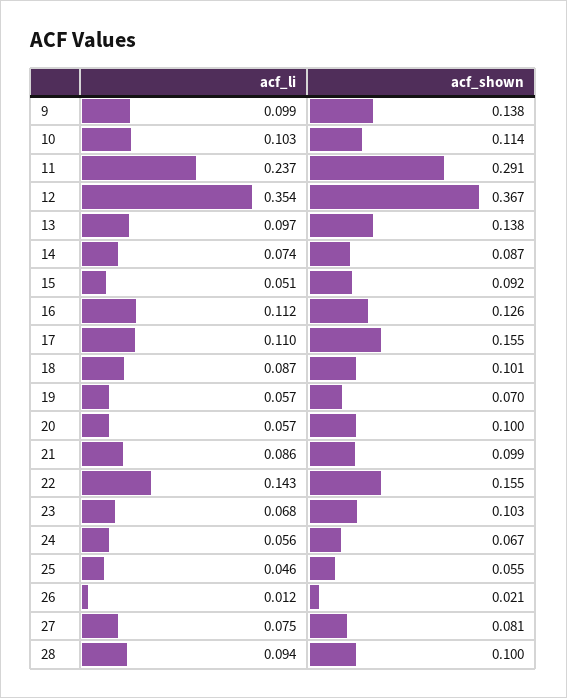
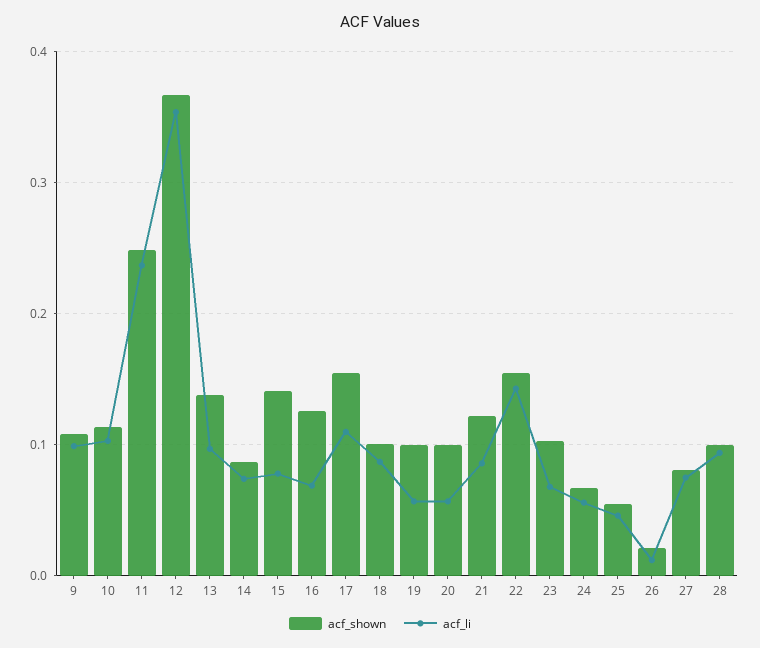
acf_shown, 9: 0.138 -> 0.11
acf_shown, 11: 0.291 -> 0.25
acf_li, 15: 0.051 -> 0.08
acf_shown, 15: 0.092 -> 0.14
acf_li, 16: 0.112 -> 0.07
acf_shown, 19: 0.07 -> 0.1
acf_shown, 21: 0.099 -> 0.12

